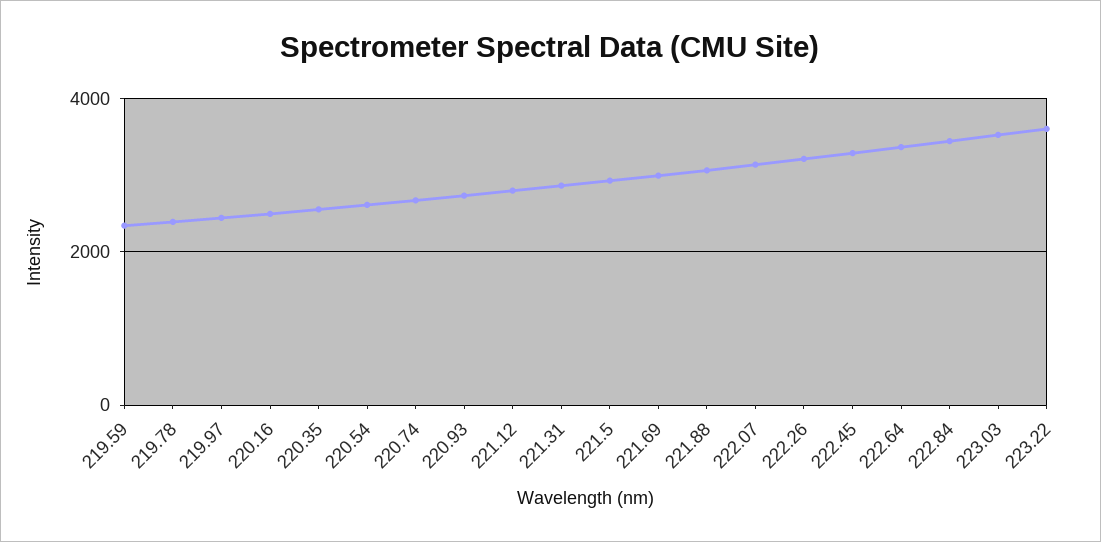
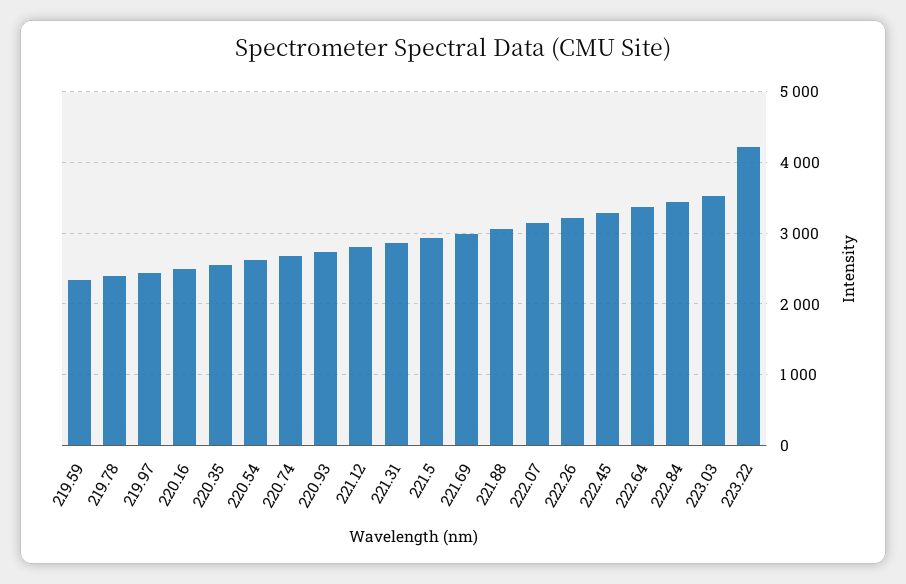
223.22: 3600 -> 4200

